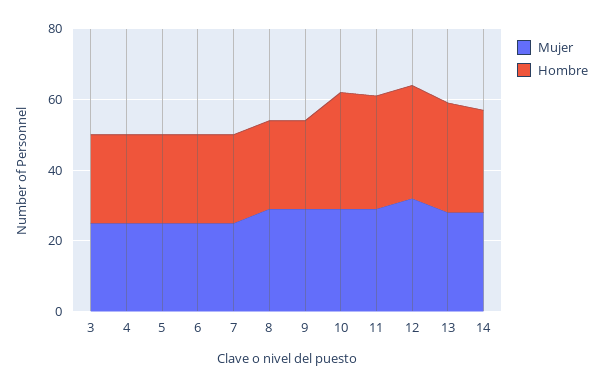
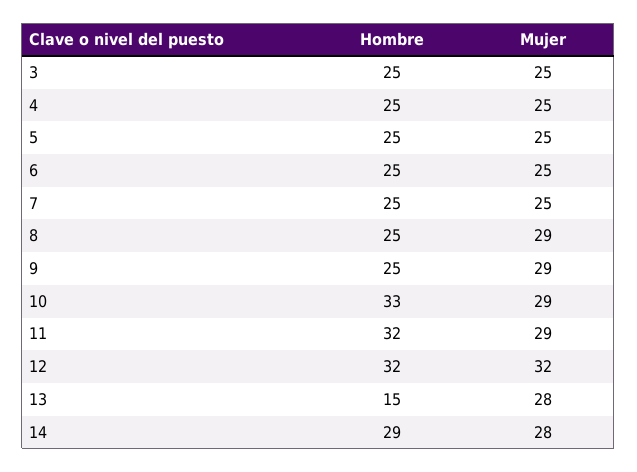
Hombre, 13: 30 -> 15

